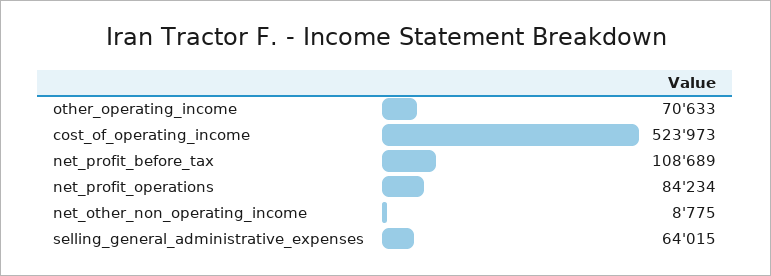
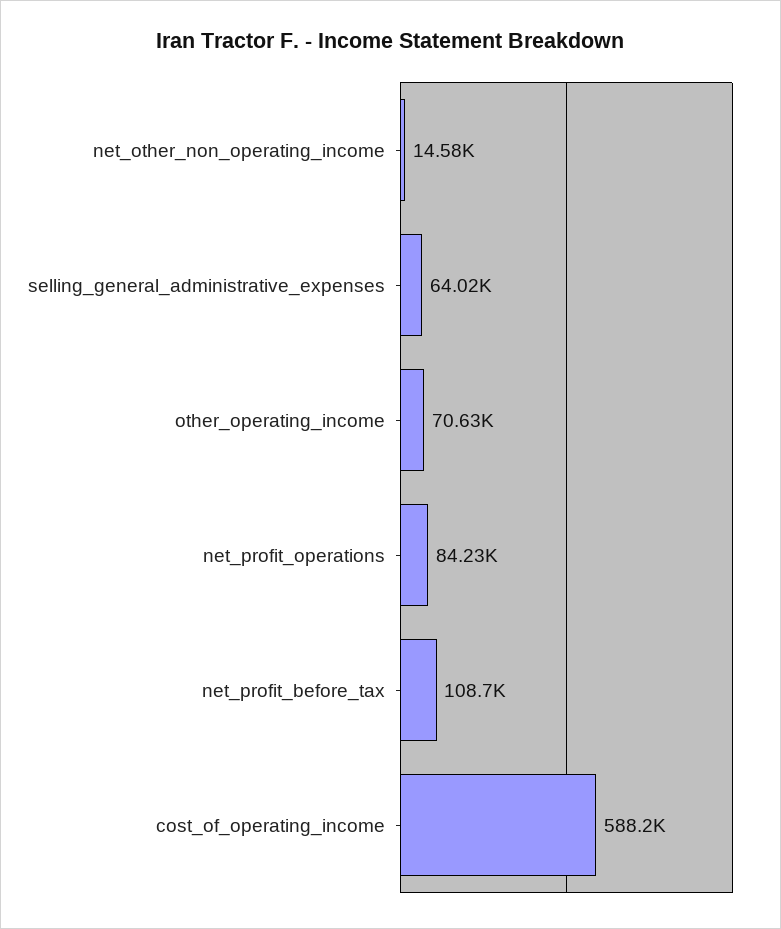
cost_of_operating_income: 523973 -> 588200
net_other_non_operating_income: 8775 -> 14580

